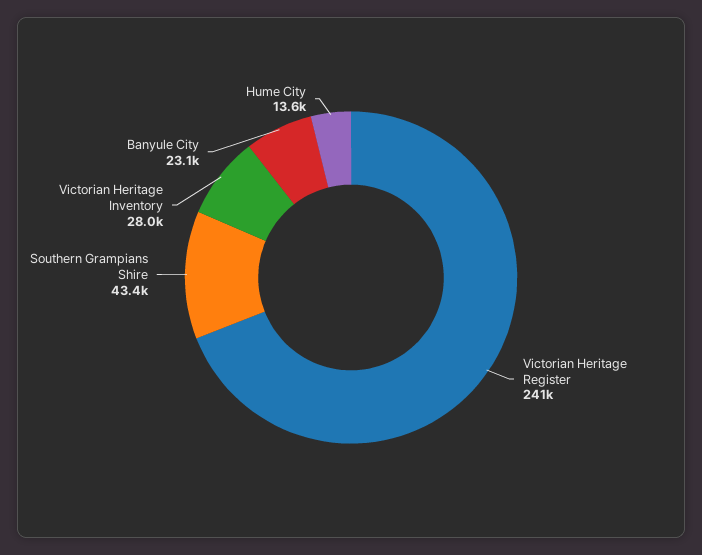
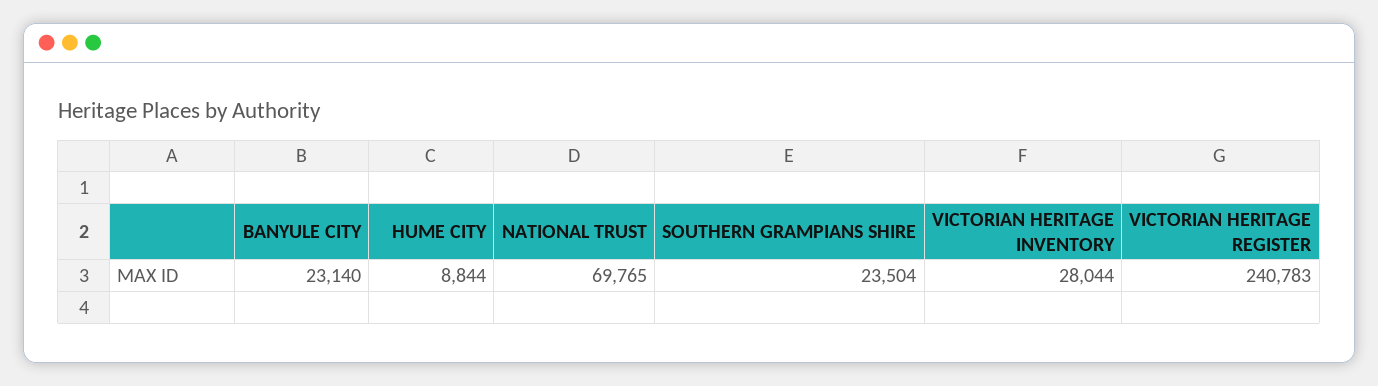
Southern Grampians Shire: 43400 -> 23504
Hume City: 13600 -> 8844
NATIONAL TRUST: none -> 69765

